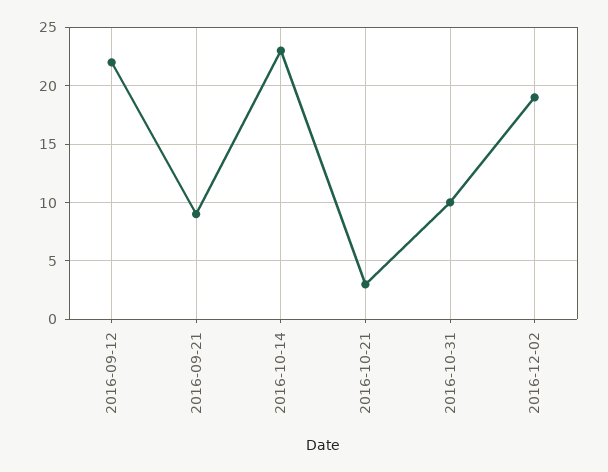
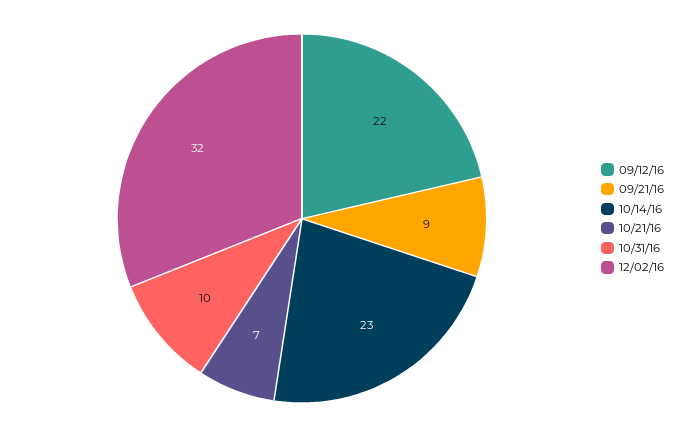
2016-10-21: 3 -> 7
2016-12-02: 19 -> 32

